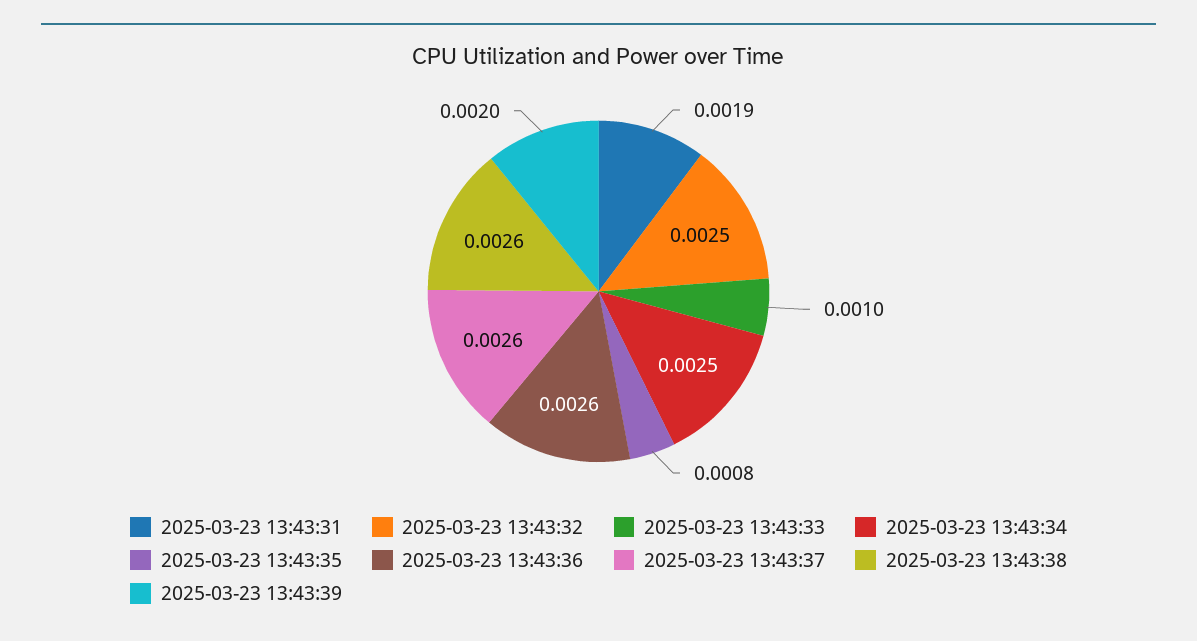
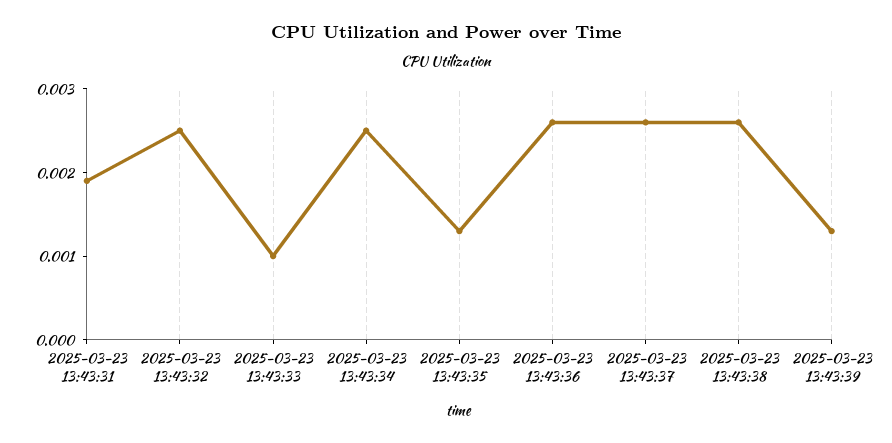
2025-03-23 13:43:35: 0.0008 -> 0.0013
2025-03-23 13:43:39: 0.002 -> 0.0013

